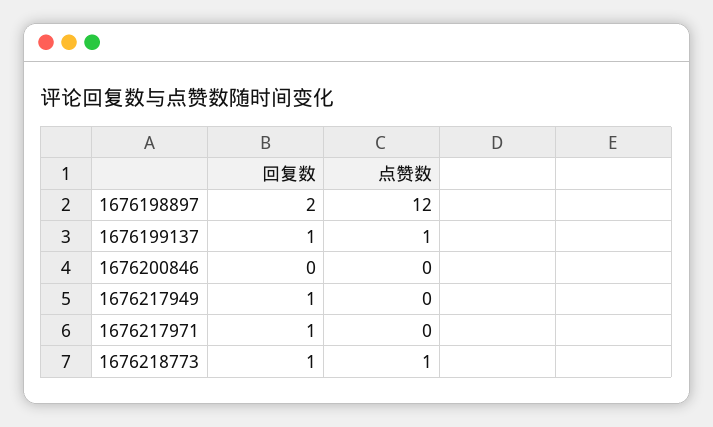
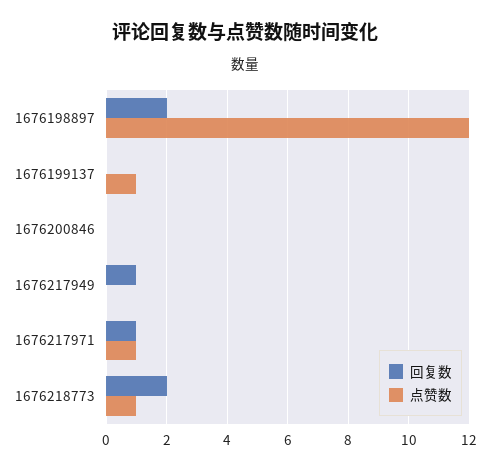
回复数, 1676199137: 1 -> 0
点赞数, 1676217971: 0 -> 1
回复数, 1676218773: 1 -> 2

